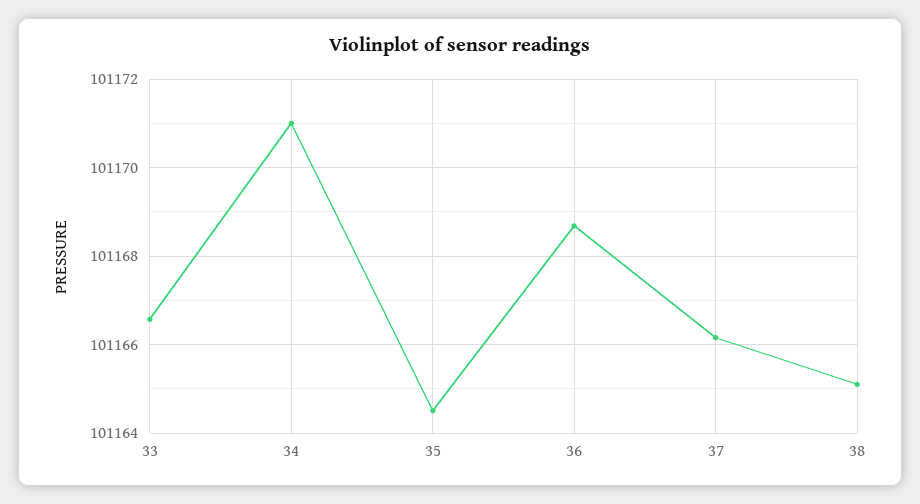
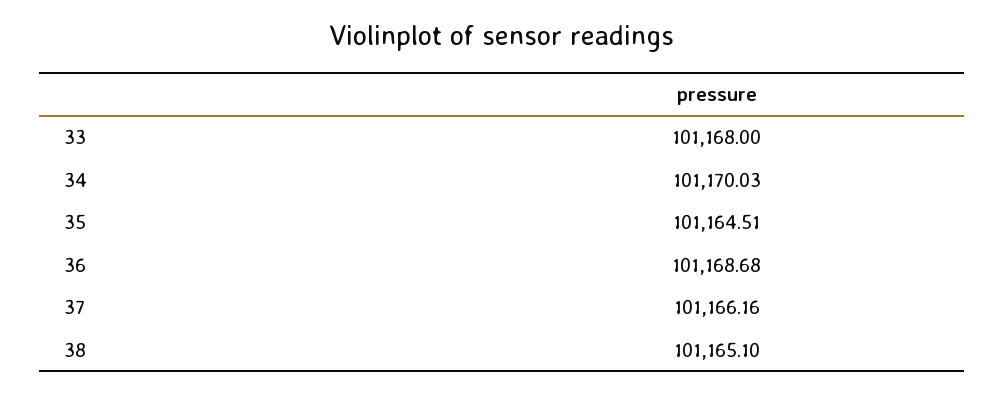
33: 101166.6 -> 101168
34: 101171 -> 101170.03

